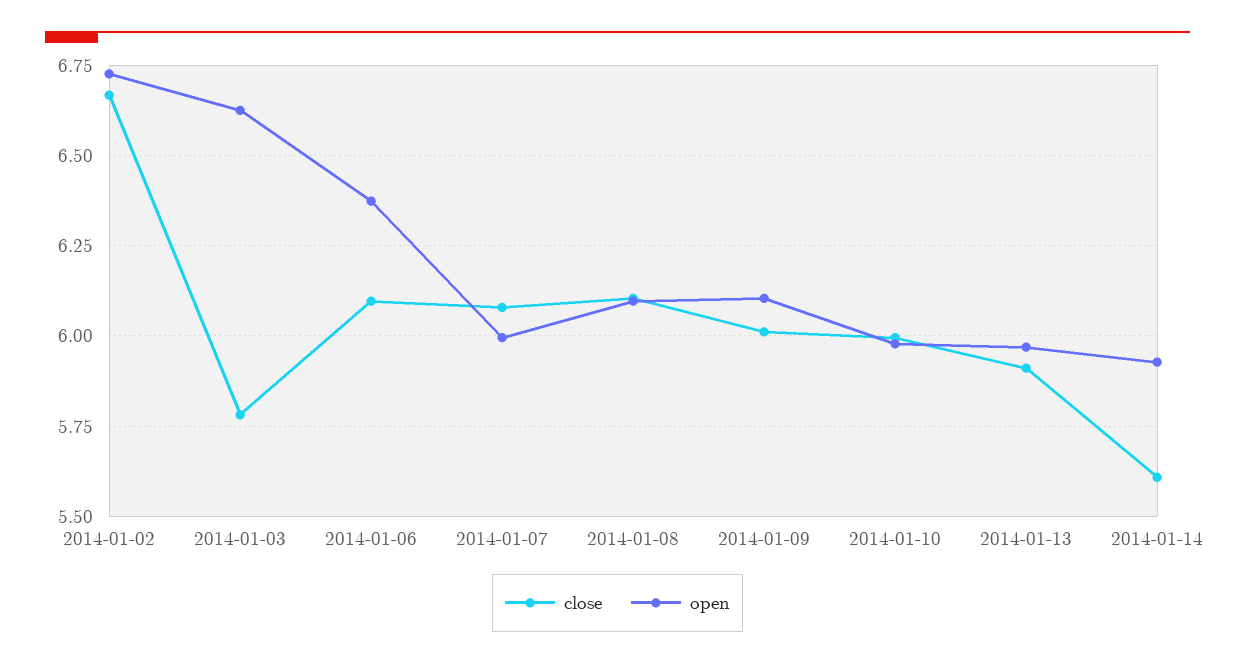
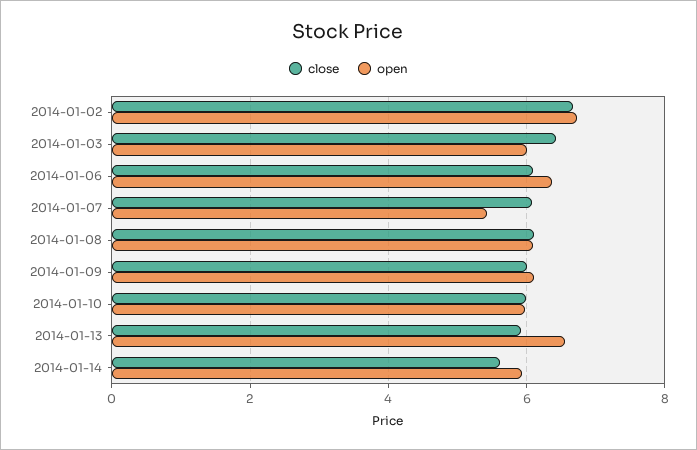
close, 2014-01-03: 5.775 -> 6.4
open, 2014-01-03: 6.625 -> 6
open, 2014-01-07: 6 -> 5.4
open, 2014-01-13: 5.975 -> 6.6

